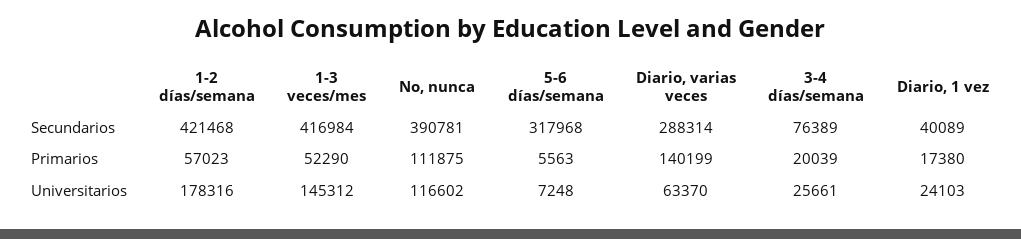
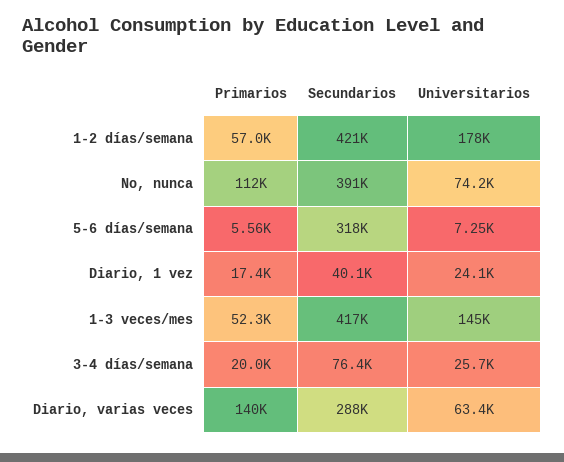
No, nunca, Universitarios: 116602 -> 74200

